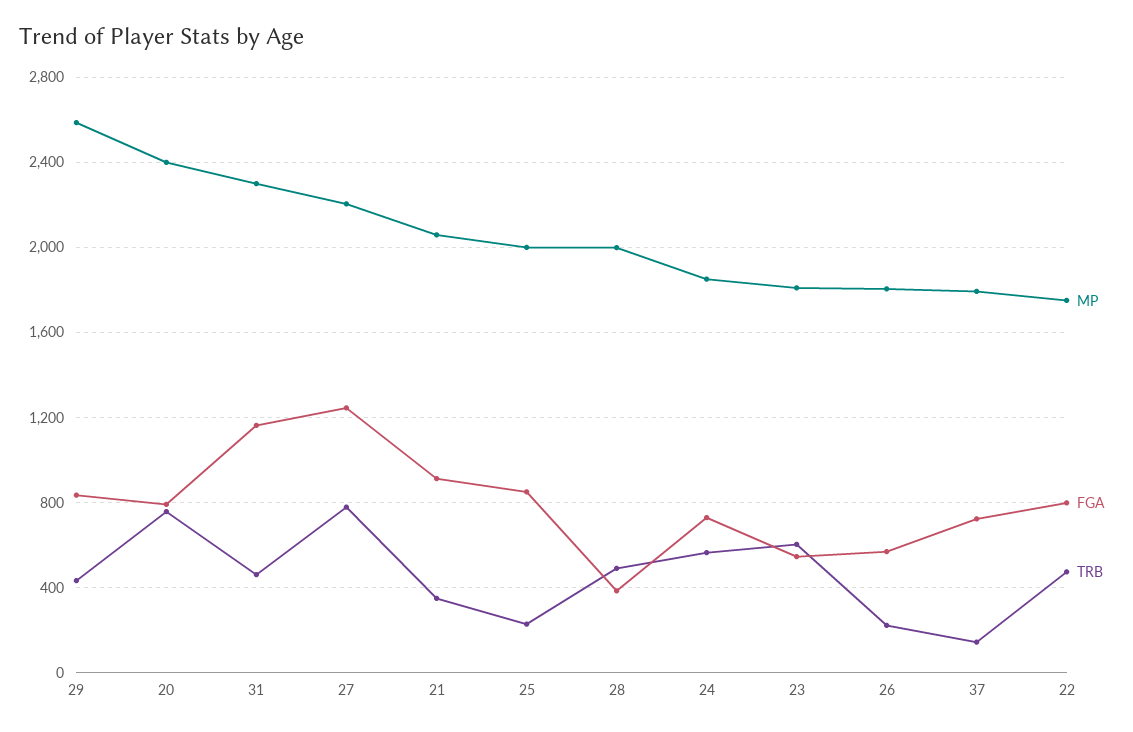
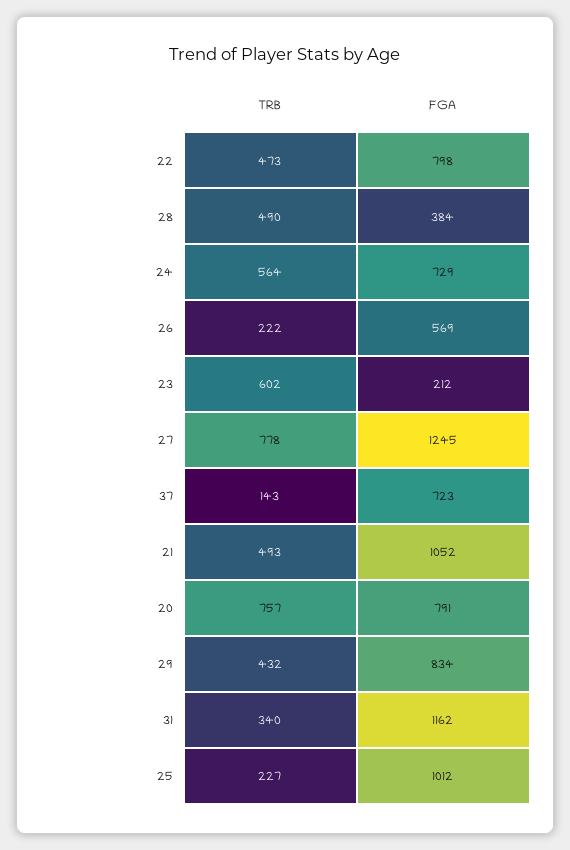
MP, 29: 2600 -> none
MP, 20: 2400 -> none
MP, 31: 2300 -> none
TRB, 31: 450 -> 340
MP, 27: 2200 -> none
MP, 21: 2050 -> none
FGA, 21: 900 -> 1052
TRB, 21: 350 -> 493
MP, 25: 2000 -> none
FGA, 25: 850 -> 1012
MP, 28: 2000 -> none
MP, 24: 1850 -> none
MP, 23: 1800 -> none
FGA, 23: 550 -> 212
MP, 26: 1800 -> none
MP, 37: 1800 -> none
MP, 22: 1750 -> none

